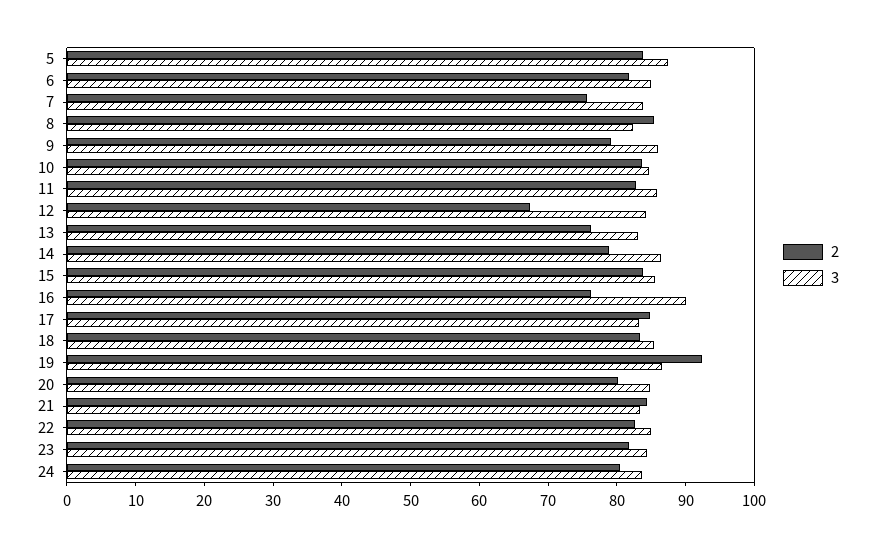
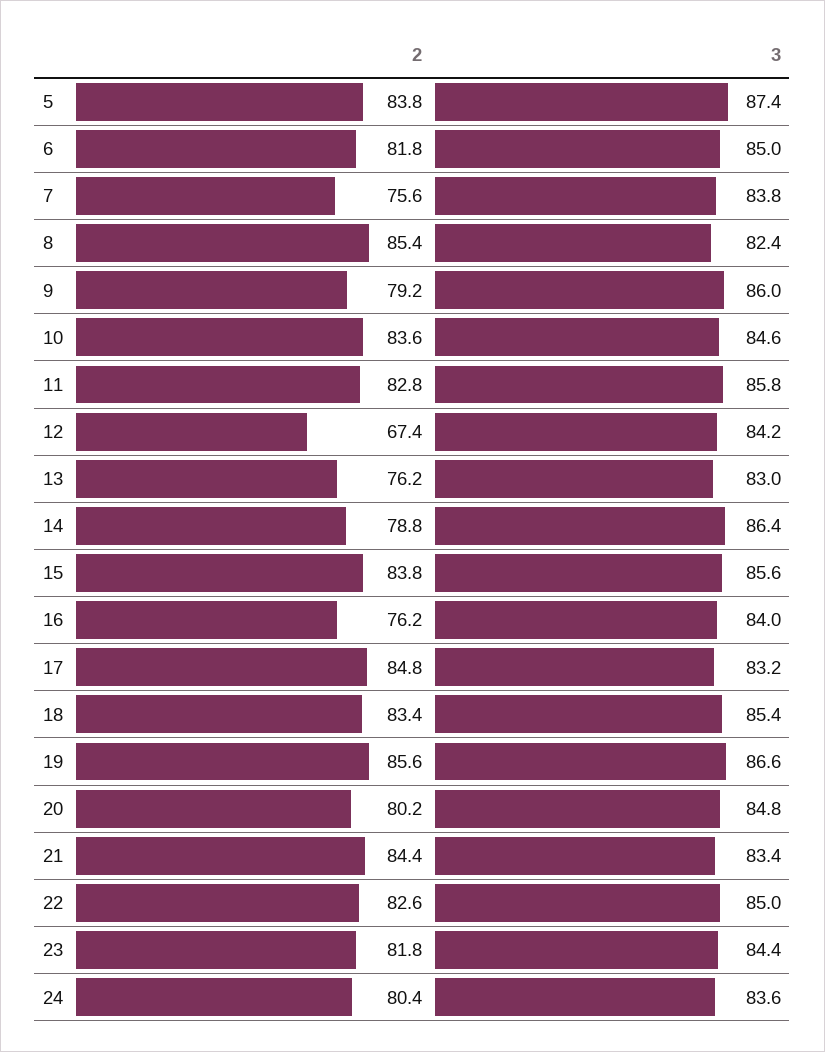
3, 16: 90 -> 84
2, 19: 92 -> 85.6

